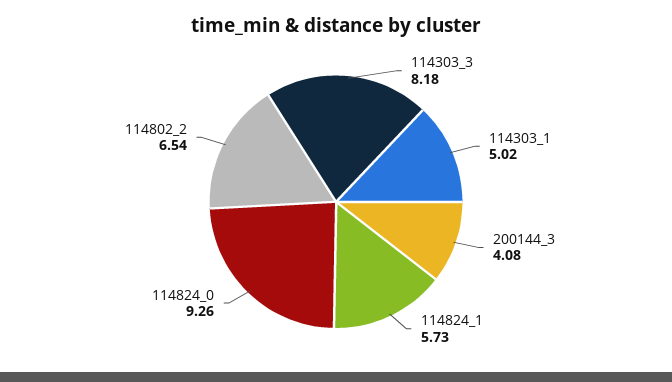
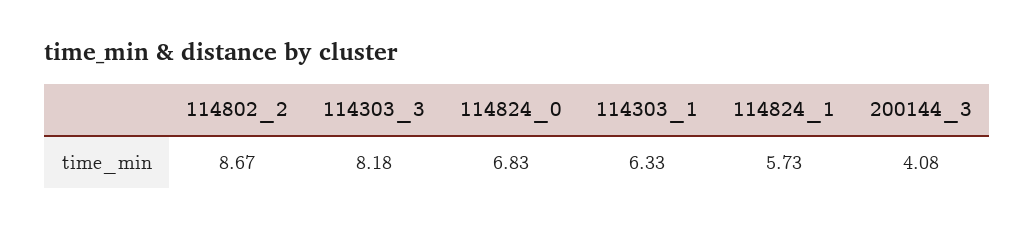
114303_1: 5.02 -> 6.33
114824_0: 9.26 -> 6.83
114802_2: 6.54 -> 8.67

